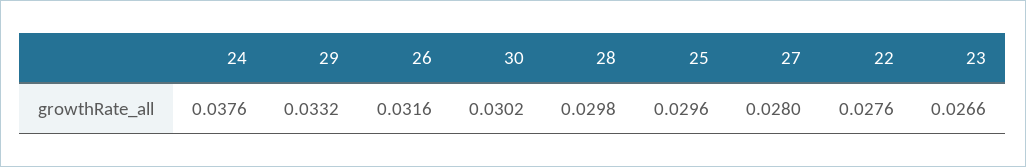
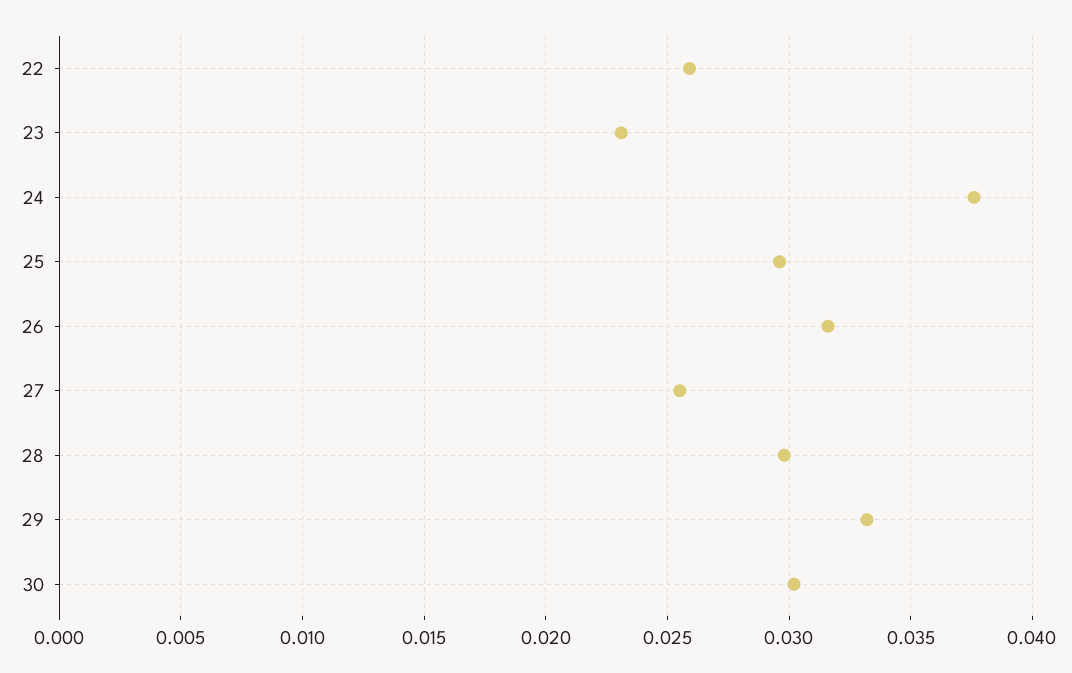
27: 0.028 -> 0.0255
22: 0.0276 -> 0.026
23: 0.0266 -> 0.023

